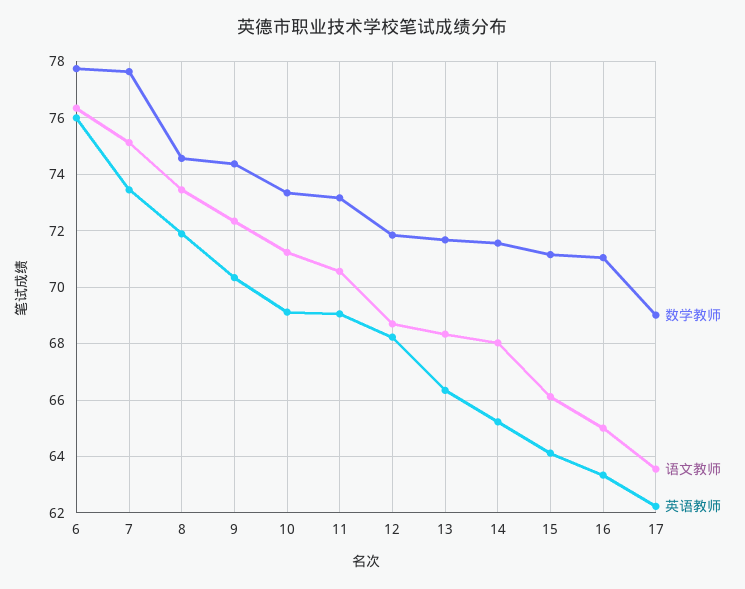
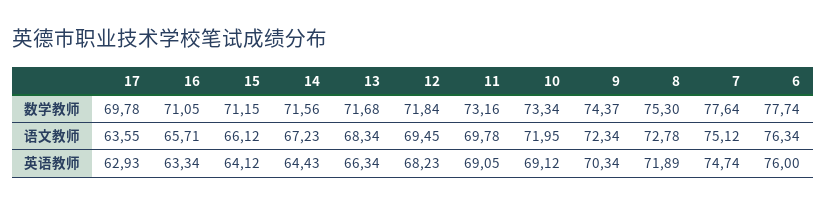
英语教师, 7: 73.5 -> 74.74
数学教师, 8: 74.5 -> 75.3
语文教师, 8: 73.5 -> 72.78
语文教师, 10: 71.25 -> 71.95
语文教师, 11: 70.5 -> 69.78
语文教师, 12: 68.75 -> 69.45
语文教师, 14: 68 -> 67.23
英语教师, 14: 65.25 -> 64.43
语文教师, 16: 65 -> 65.71
数学教师, 17: 69 -> 69.78
英语教师, 17: 62.25 -> 62.93

